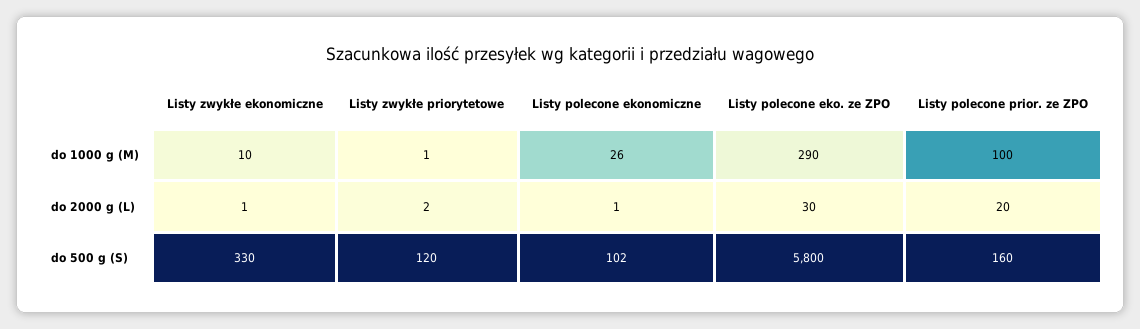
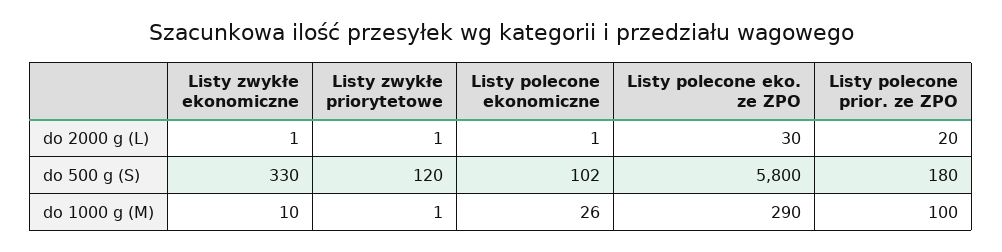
Listy zwykłe priorytetowe, do 2000 g (L): 2 -> 1
Listy polecone prior. ze ZPO, do 500 g (S): 160 -> 180

